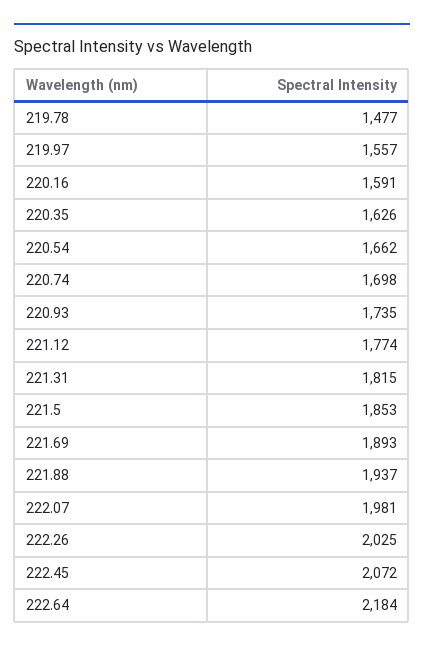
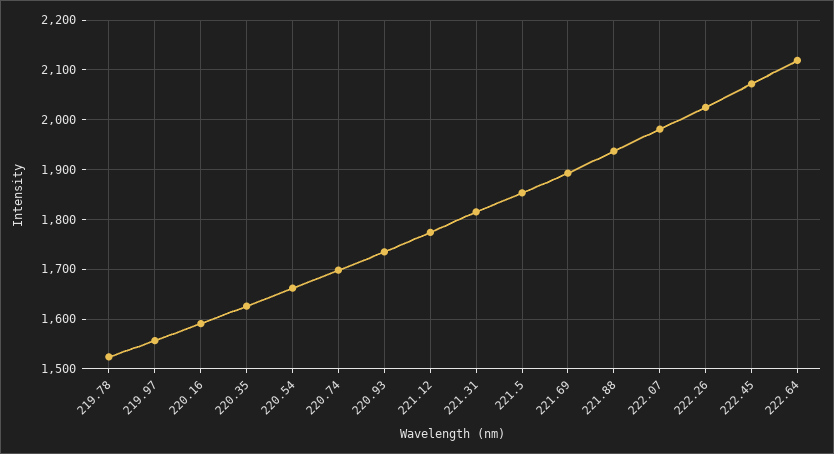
219.78: 1477 -> 1520
222.64: 2184 -> 2120

